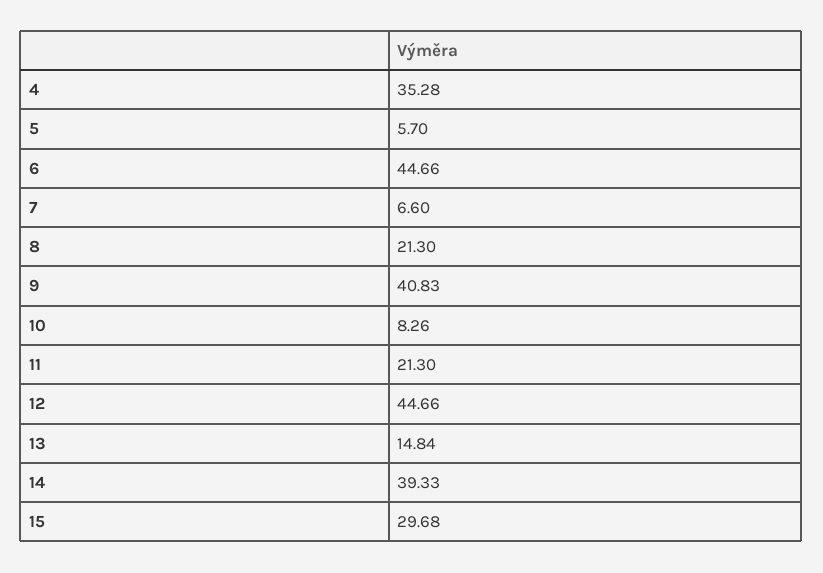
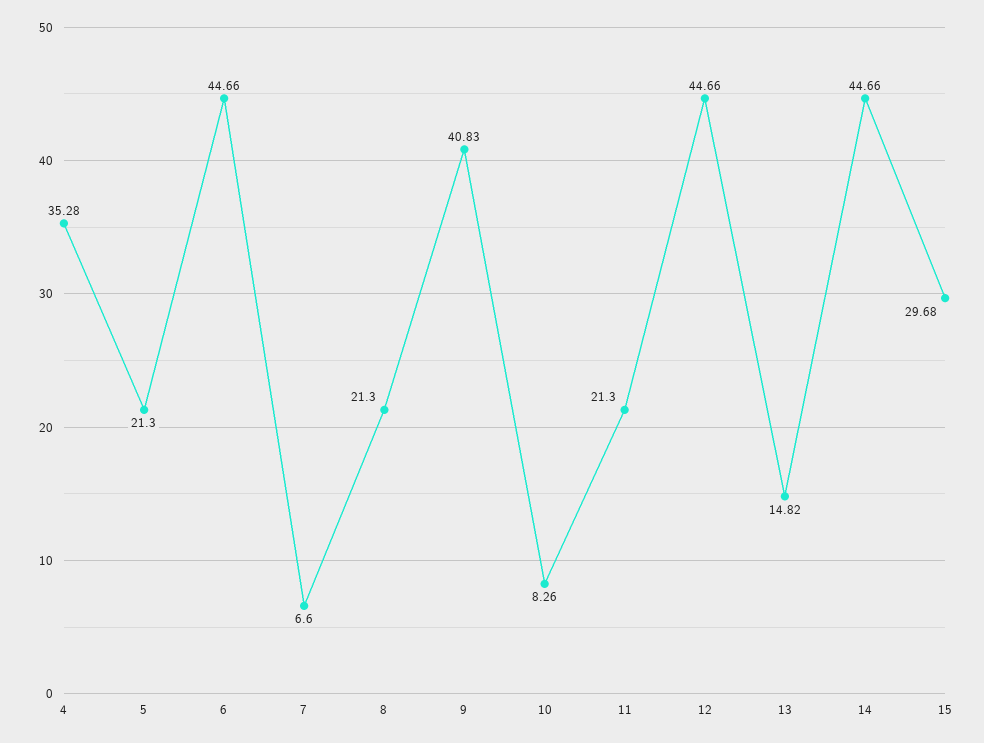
5: 5.7 -> 21.3
13: 14.84 -> 14.82
14: 39.33 -> 44.66

